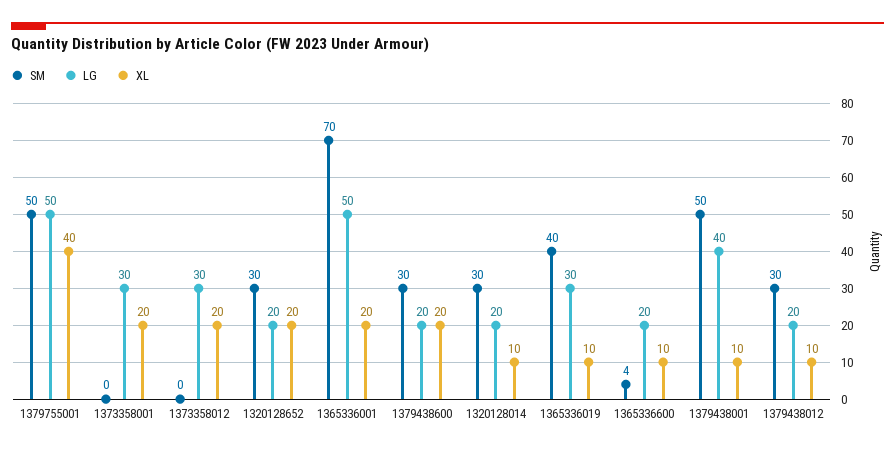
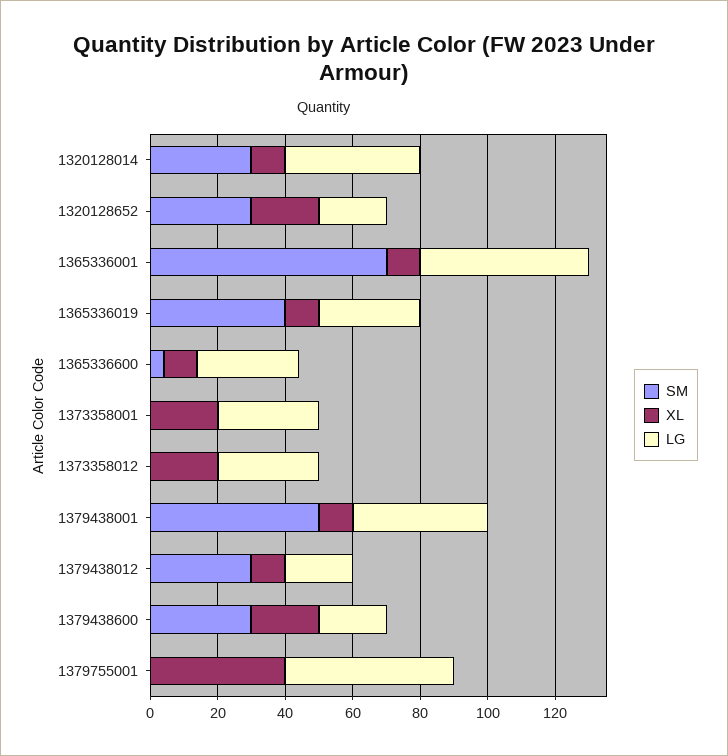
SM, 1379755001: 50 -> 0
XL, 1365336001: 20 -> 10
LG, 1320128014: 20 -> 40
LG, 1365336600: 20 -> 30

